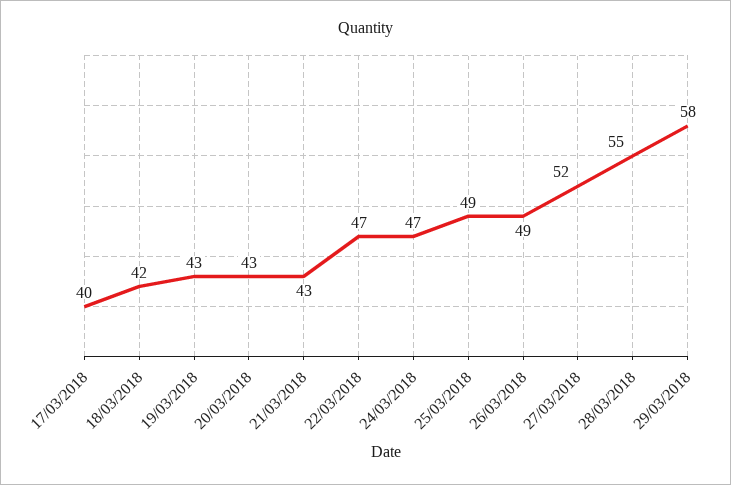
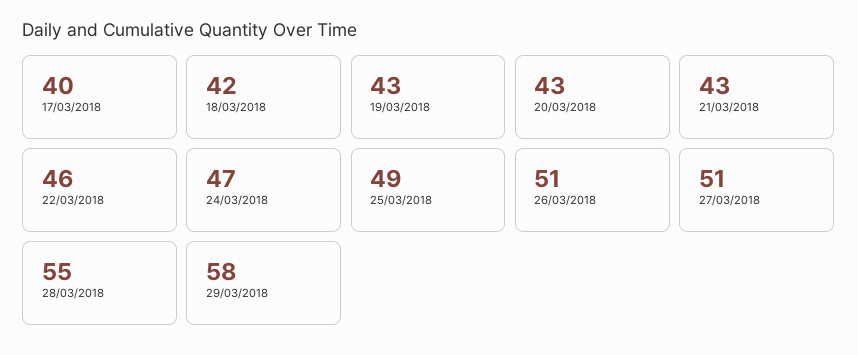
22/03/2018: 47 -> 46
26/03/2018: 49 -> 51
27/03/2018: 52 -> 51

